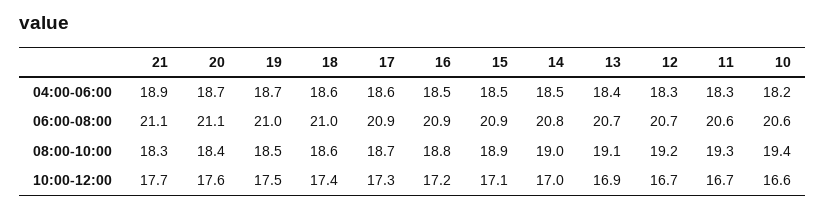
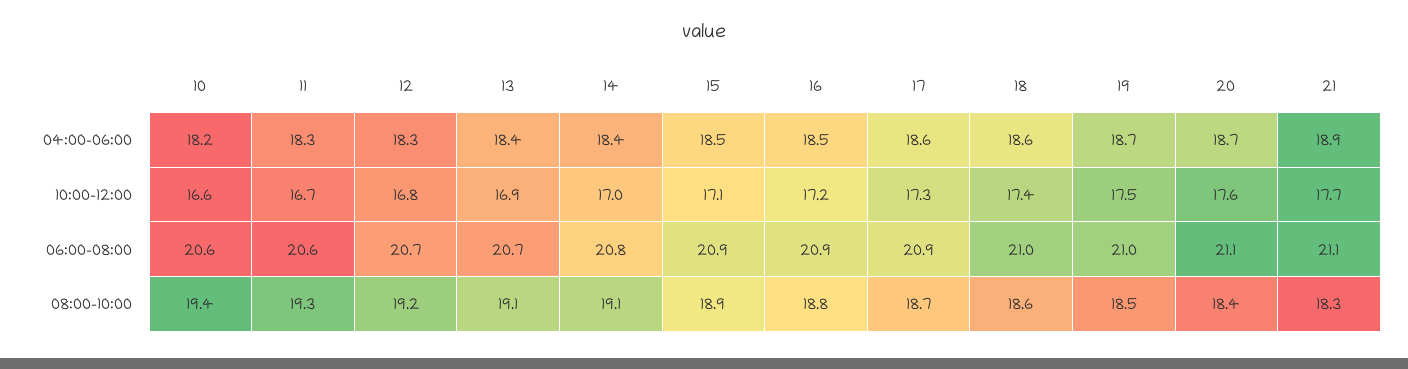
14, 04:00-06:00: 18.5 -> 18.4
14, 08:00-10:00: 19 -> 19.1
12, 10:00-12:00: 16.7 -> 16.8

